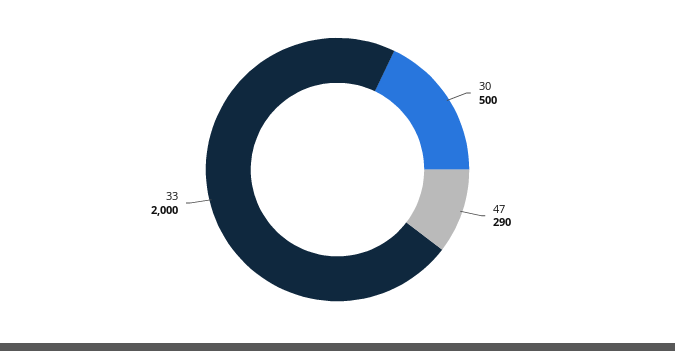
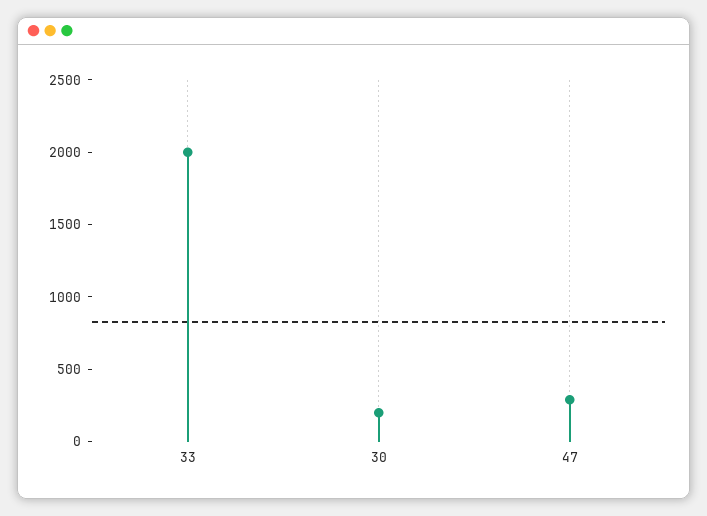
30: 500 -> 200

